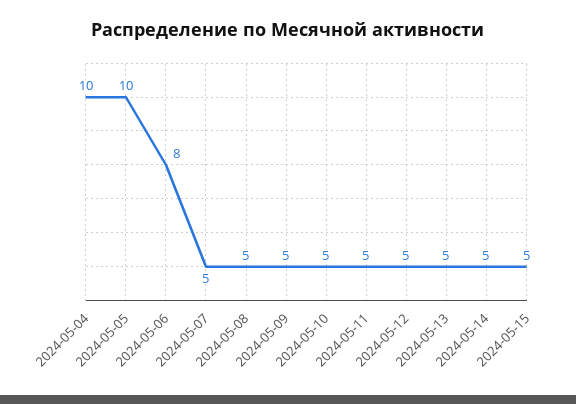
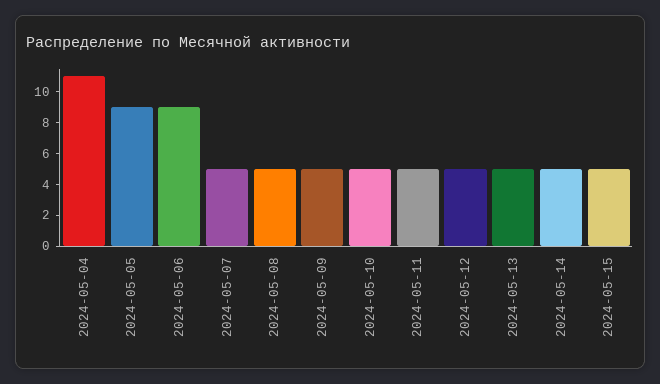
2024-05-04: 10 -> 11
2024-05-05: 10 -> 9
2024-05-06: 8 -> 9

